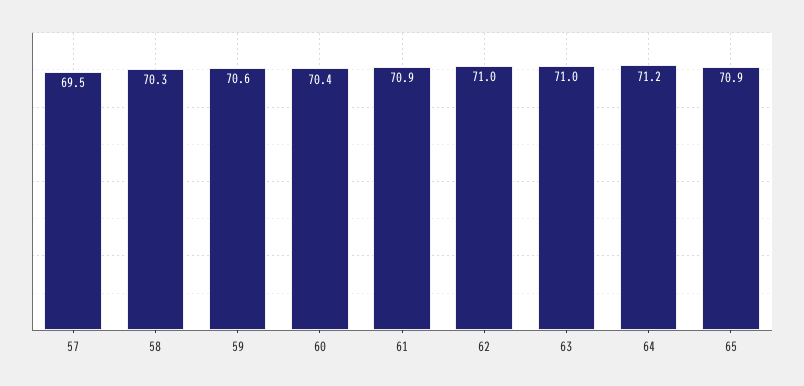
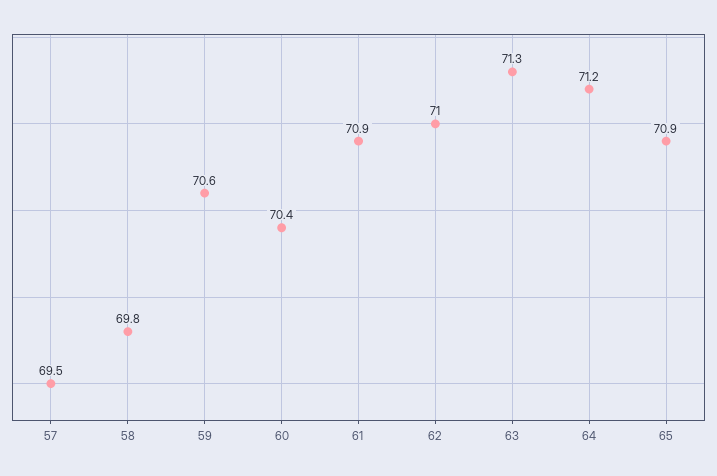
58: 70.3 -> 69.8
63: 71 -> 71.3

